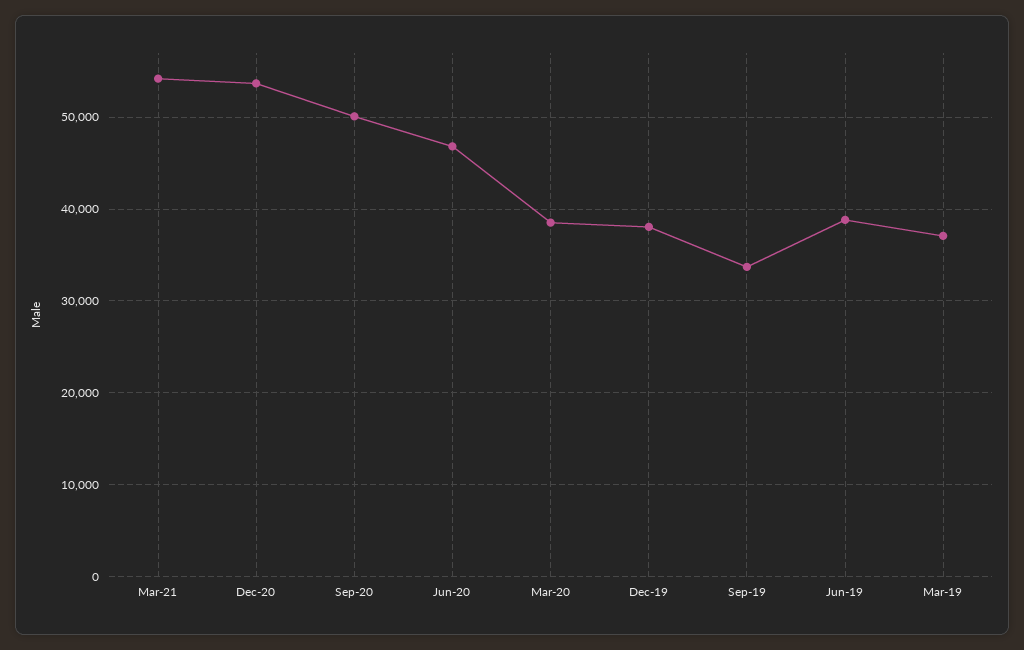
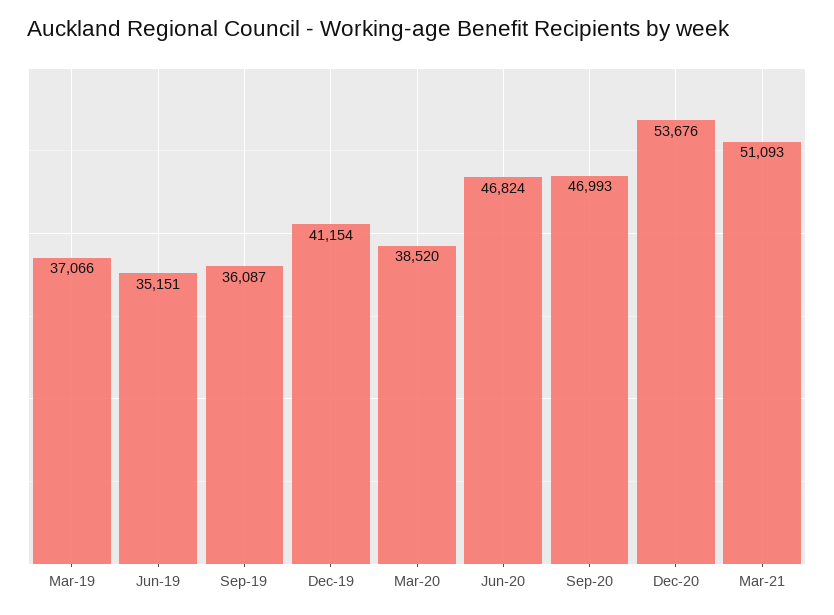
Mar-21: 54000 -> 51093
Sep-20: 50000 -> 46993
Dec-19: 38000 -> 41154
Sep-19: 34000 -> 36087
Jun-19: 39000 -> 35151

